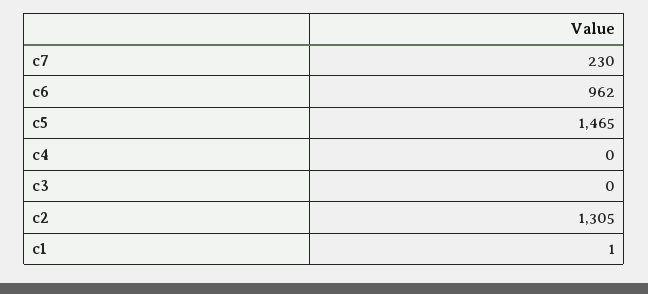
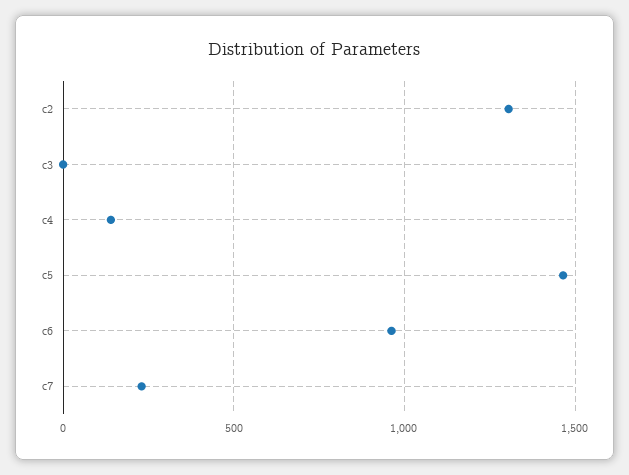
c4: 0 -> 150
c1: 1 -> none

